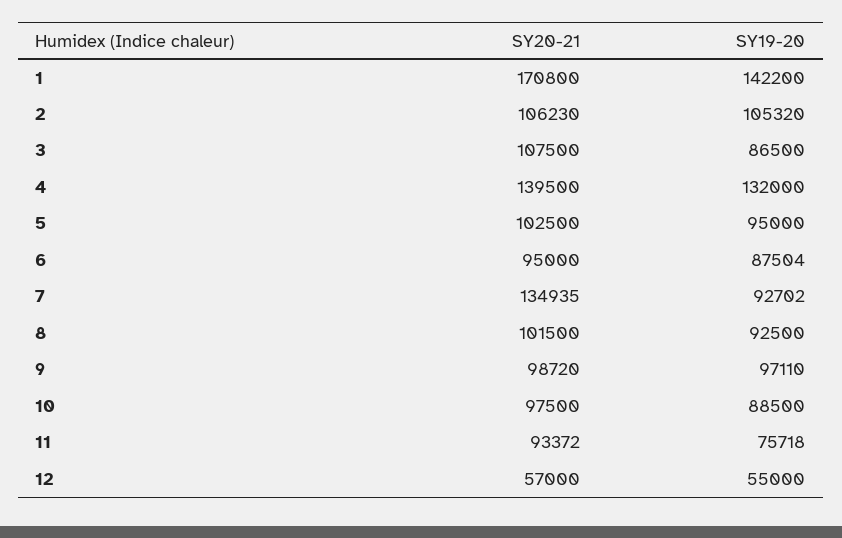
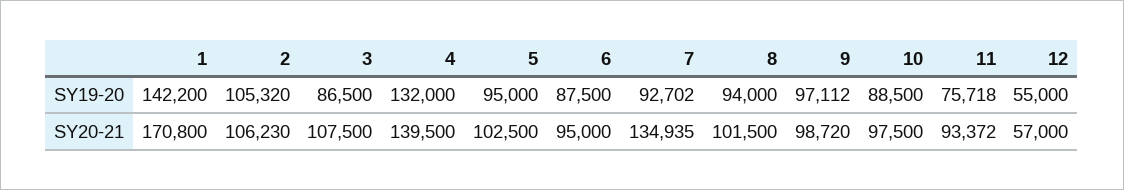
SY19-20, 6: 87504 -> 87500
SY19-20, 8: 92500 -> 94000
SY19-20, 9: 97110 -> 97112

